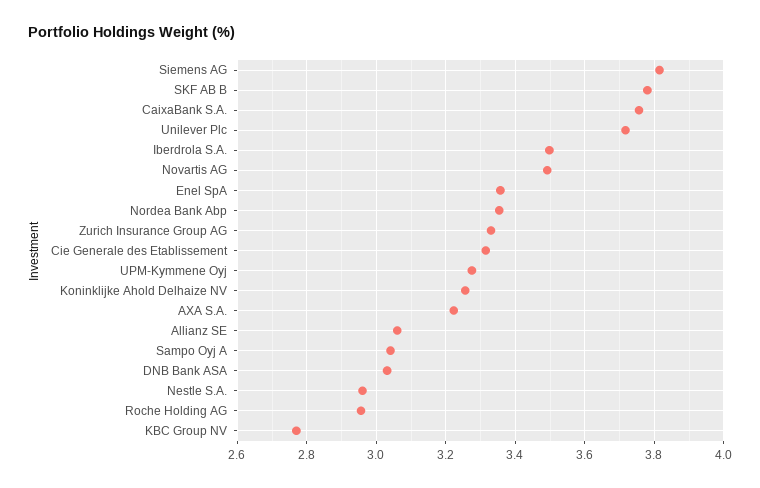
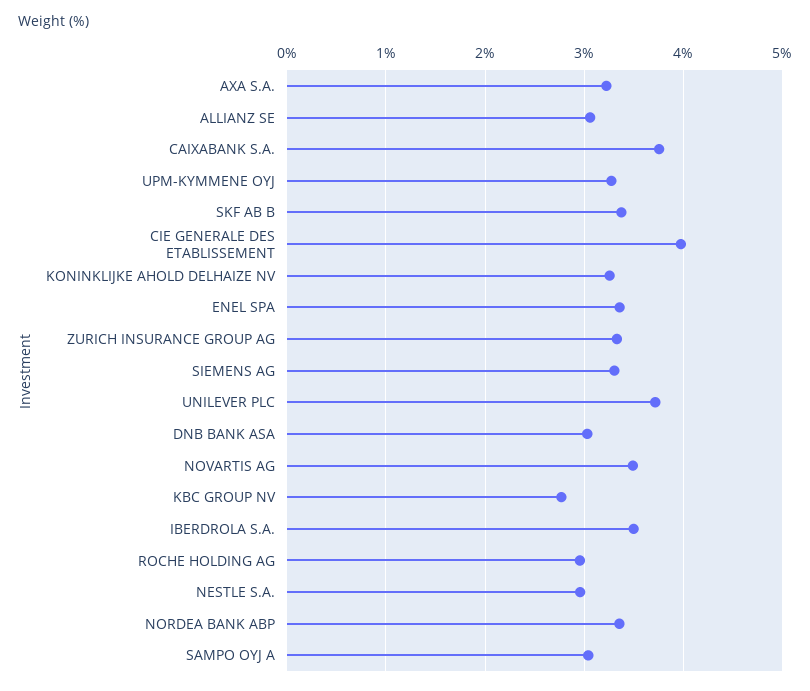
Siemens AG: 3.82 -> 3.3
SKF AB B: 3.78 -> 3.4
Cie Generale des Etablissement: 3.32 -> 4

